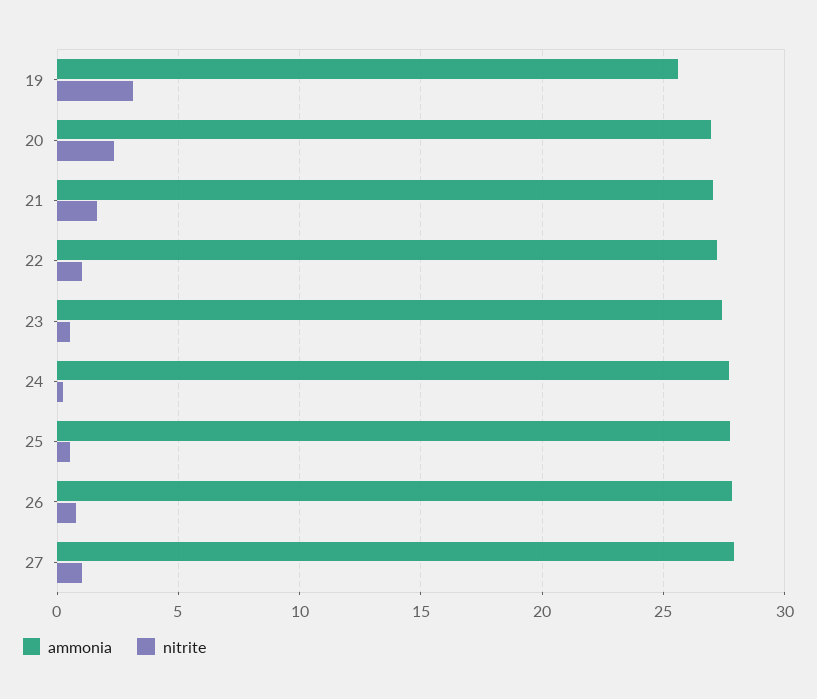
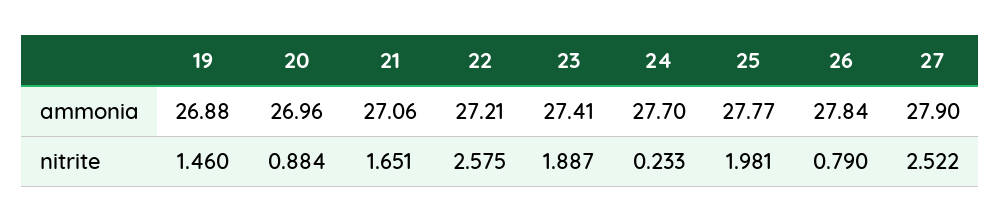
ammonia, 19: 25.5 -> 26.88
nitrite, 19: 3 -> 1.46
nitrite, 20: 2.5 -> 0.884
nitrite, 22: 1 -> 2.575
nitrite, 23: 0.5 -> 1.887
nitrite, 25: 0.5 -> 1.981
nitrite, 27: 1 -> 2.522

